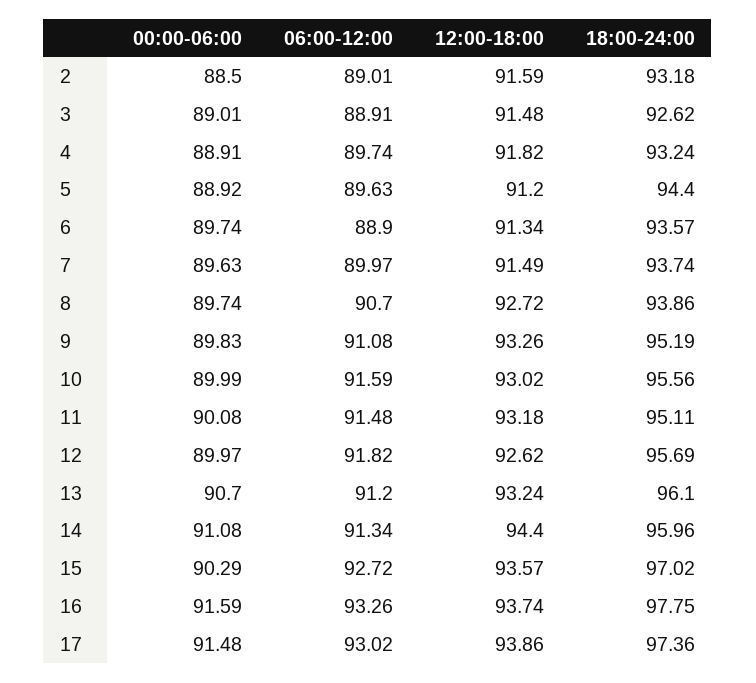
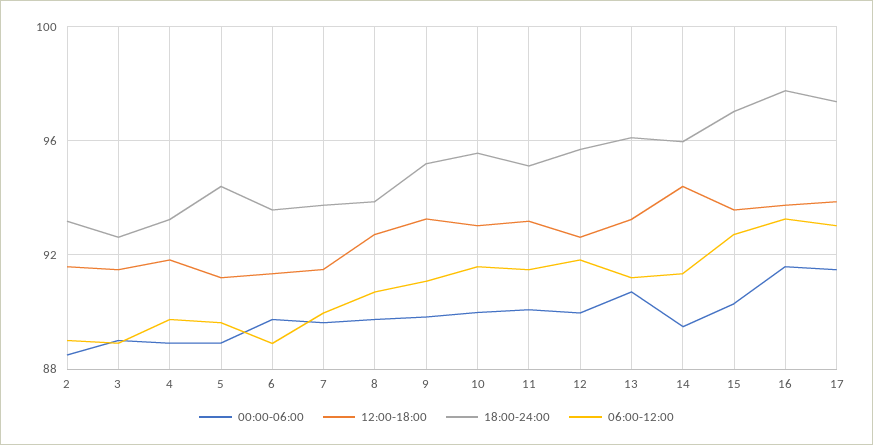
00:00-06:00, 14: 91.08 -> 89.5

